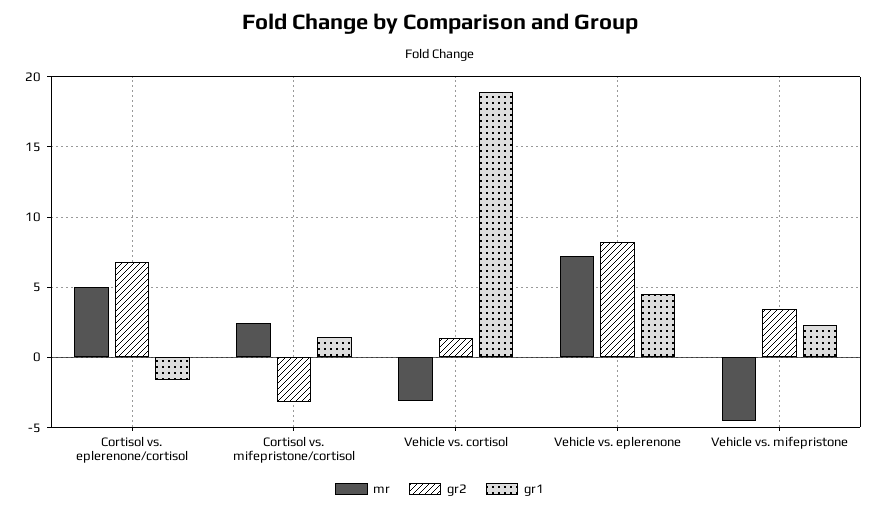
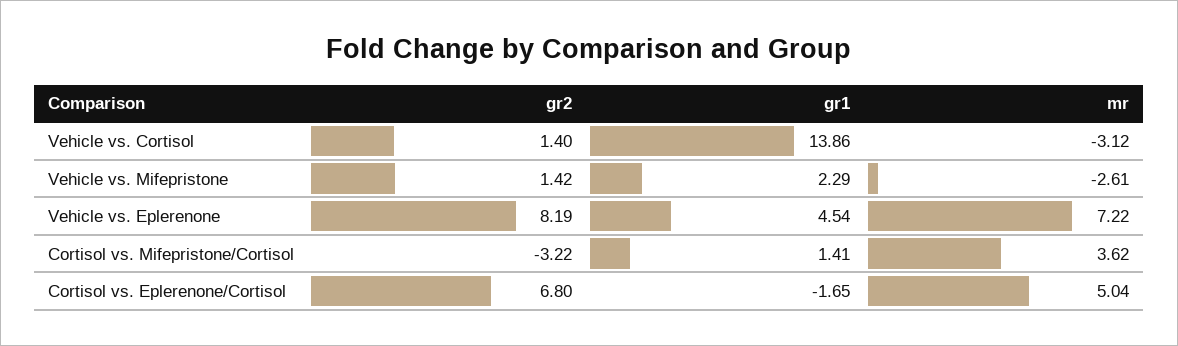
mr, Cortisol vs. mifepristone/cortisol: 2.5 -> 3.62
gr1, Vehicle vs. cortisol: 19 -> 13.86
mr, Vehicle vs. mifepristone: -4.5 -> -2.61
gr2, Vehicle vs. mifepristone: 3.5 -> 1.42

